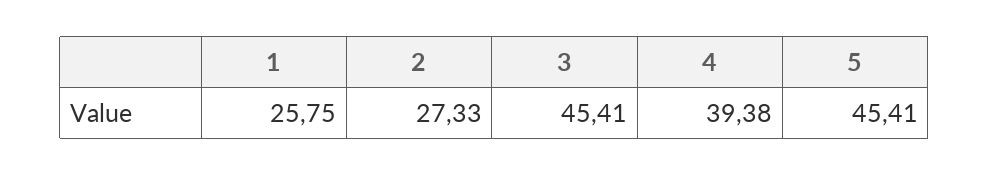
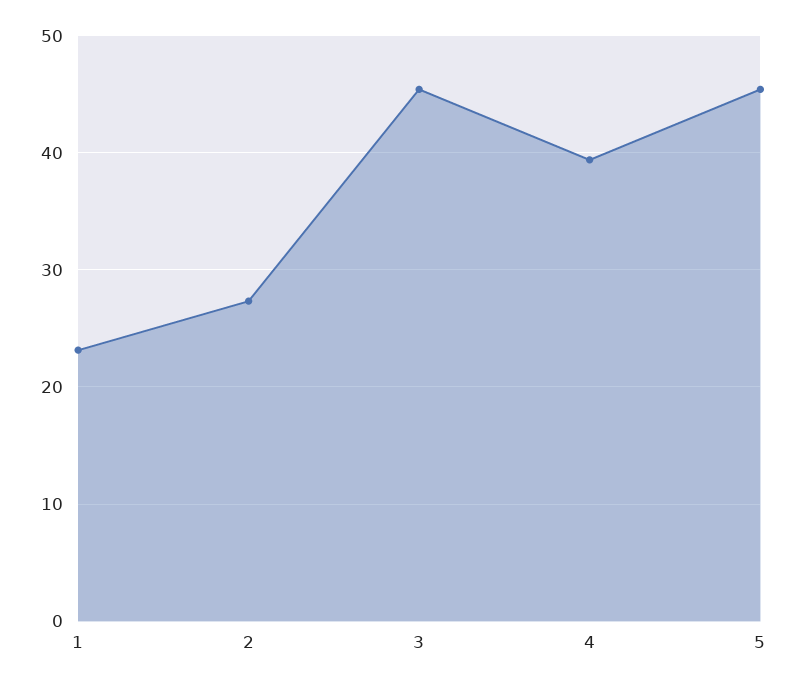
1: 25.75 -> 23

